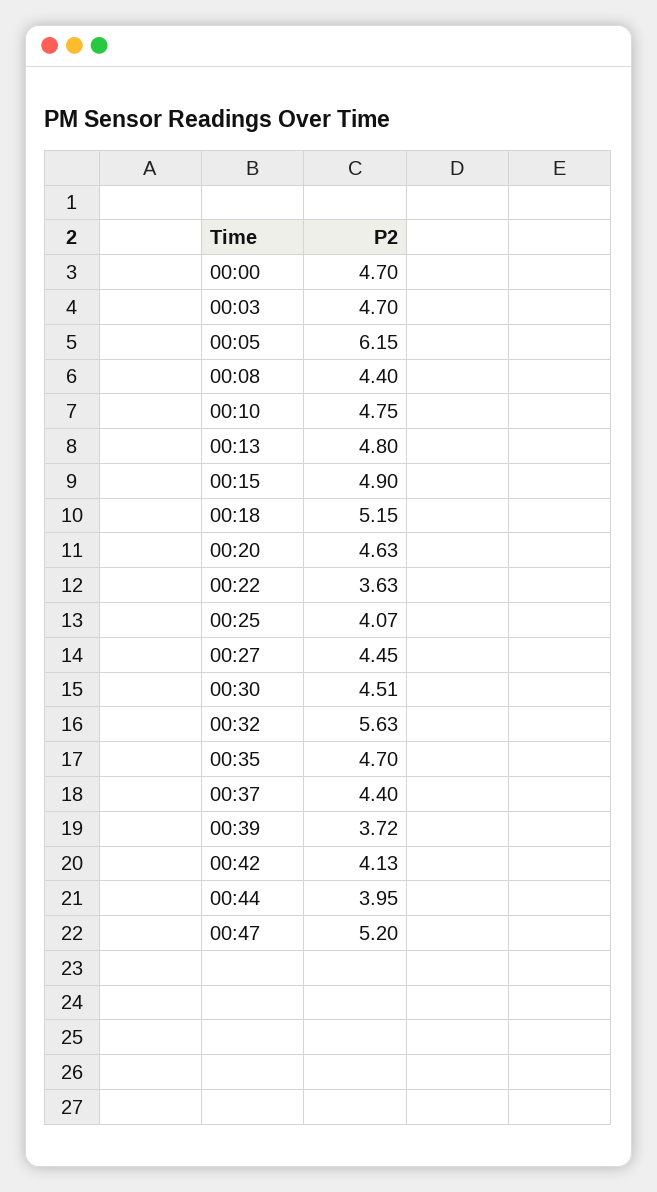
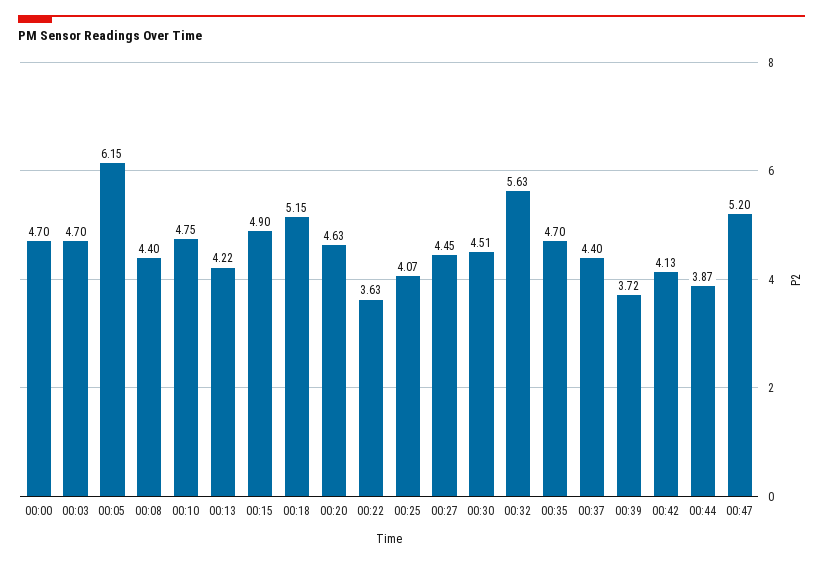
00:13: 4.8 -> 4.22
00:44: 3.95 -> 3.87

